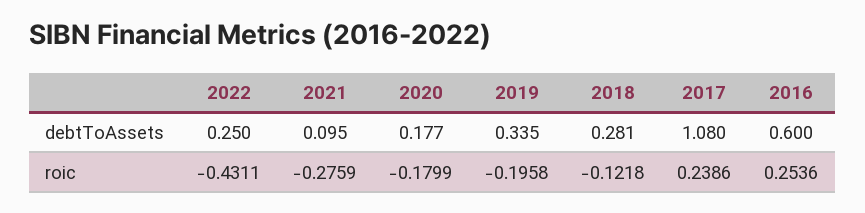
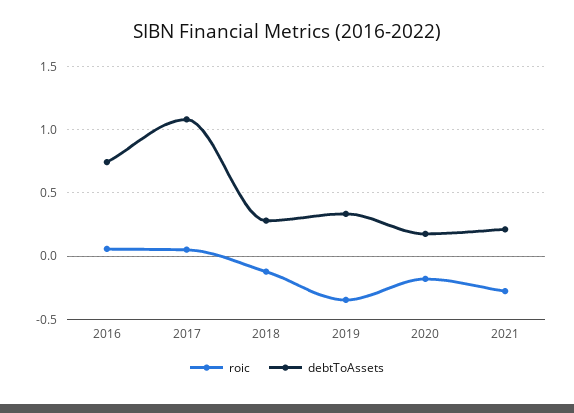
debtToAssets, 2022: 0.25 -> none
debtToAssets, 2021: 0.095 -> 0.2
debtToAssets, 2016: 0.6 -> 0.75
roic, 2022: -0.4311 -> none
roic, 2019: -0.1958 -> -0.35
roic, 2017: 0.2386 -> 0.05
roic, 2016: 0.2536 -> 0.05

